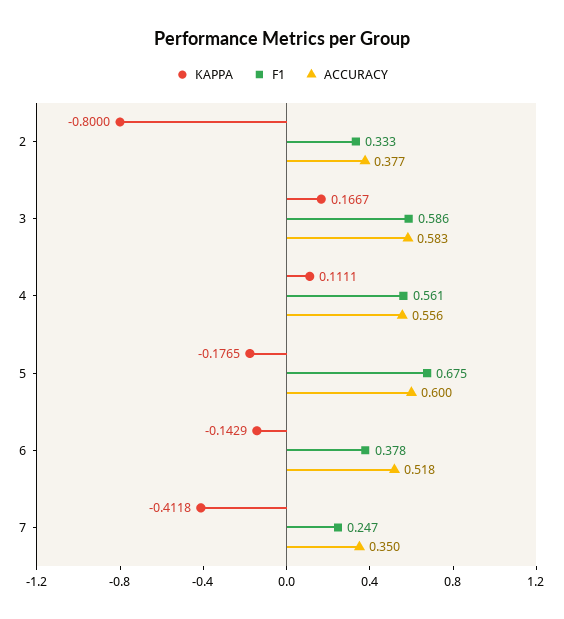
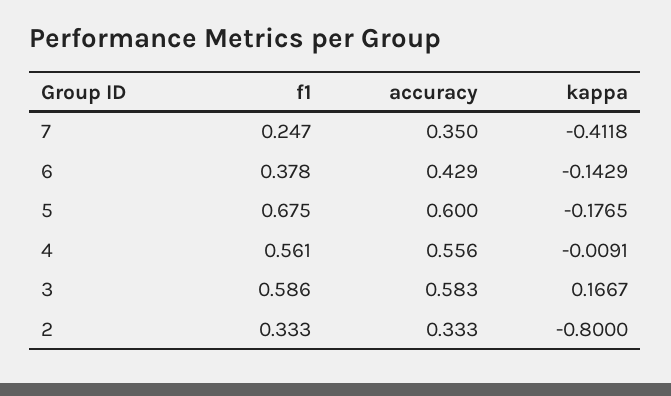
ACCURACY, 2: 0.377 -> 0.333
KAPPA, 4: 0.1111 -> -0.0091
ACCURACY, 6: 0.518 -> 0.429

